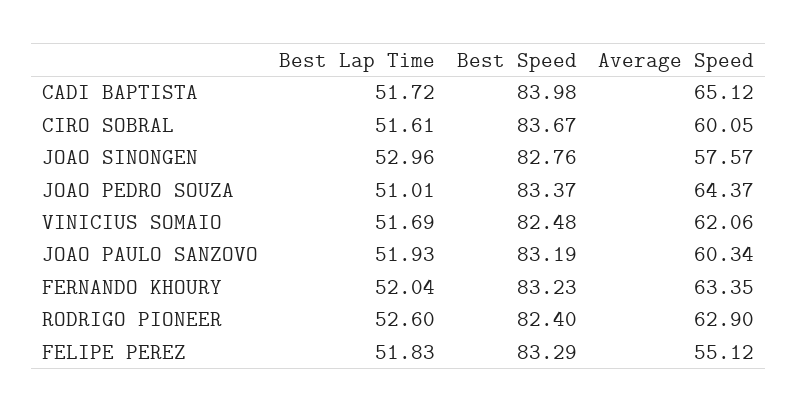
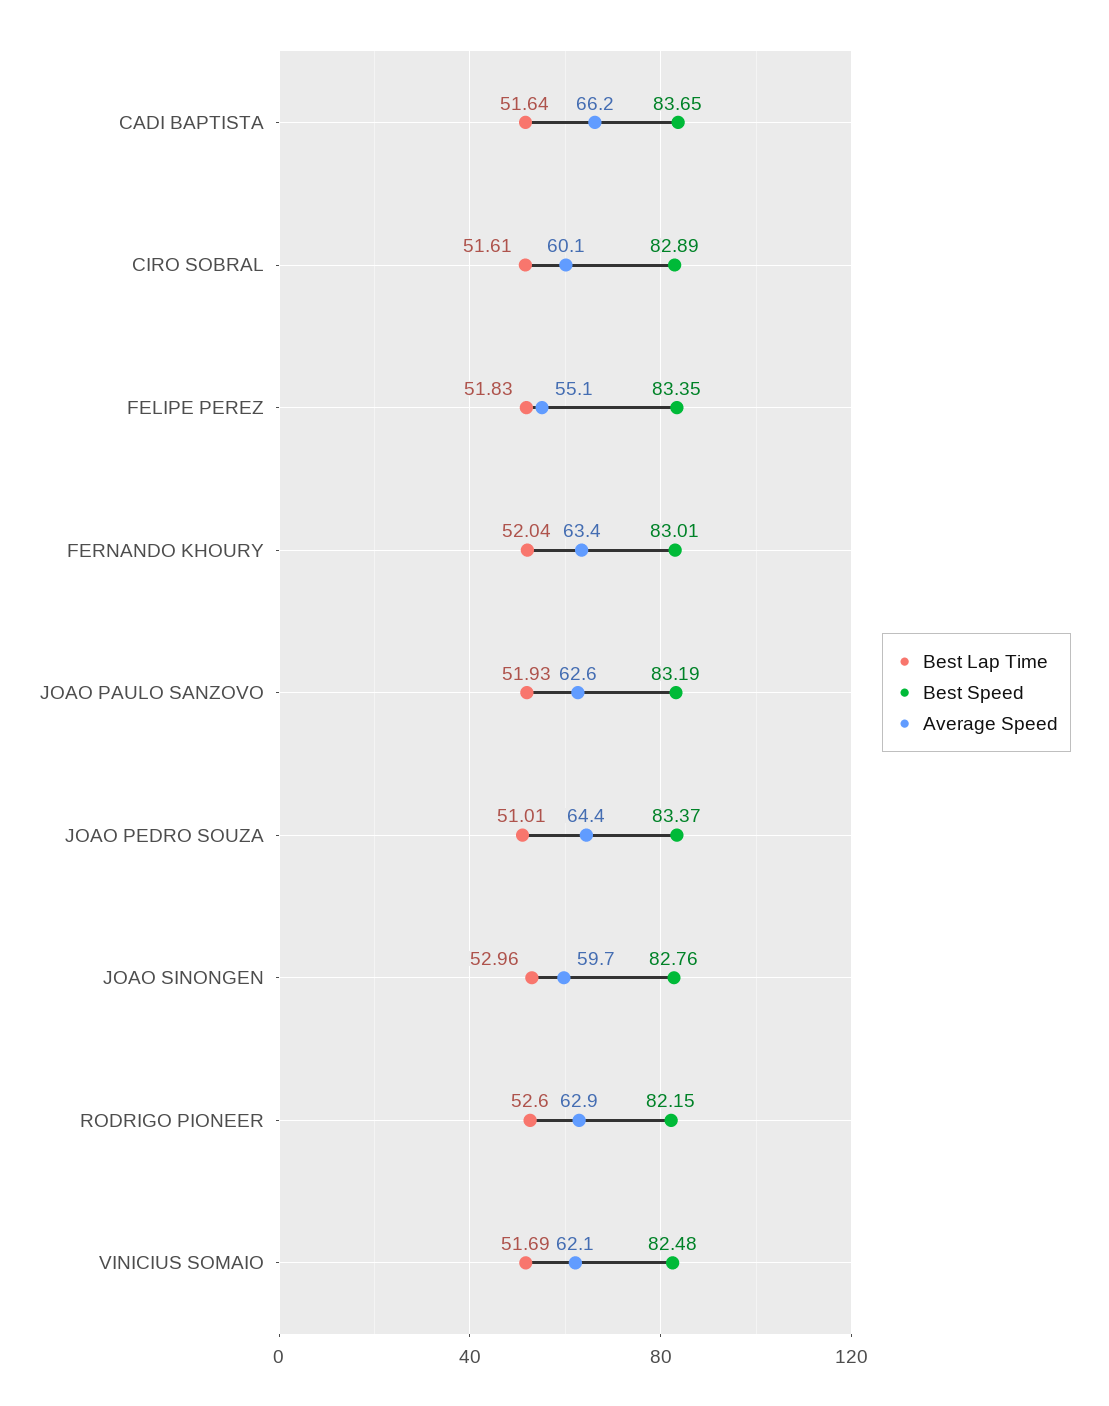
Best Lap Time, CADI BAPTISTA: 51.72 -> 51.64
Best Speed, CADI BAPTISTA: 83.98 -> 83.65
Average Speed, CADI BAPTISTA: 65.12 -> 66.2
Best Speed, CIRO SOBRAL: 83.67 -> 82.89
Average Speed, JOAO SINONGEN: 57.57 -> 59.7
Average Speed, JOAO PAULO SANZOVO: 60.34 -> 62.6
Best Speed, FERNANDO KHOURY: 83.23 -> 83.01
Best Speed, RODRIGO PIONEER: 82.4 -> 82.15
Best Speed, FELIPE PEREZ: 83.29 -> 83.35

